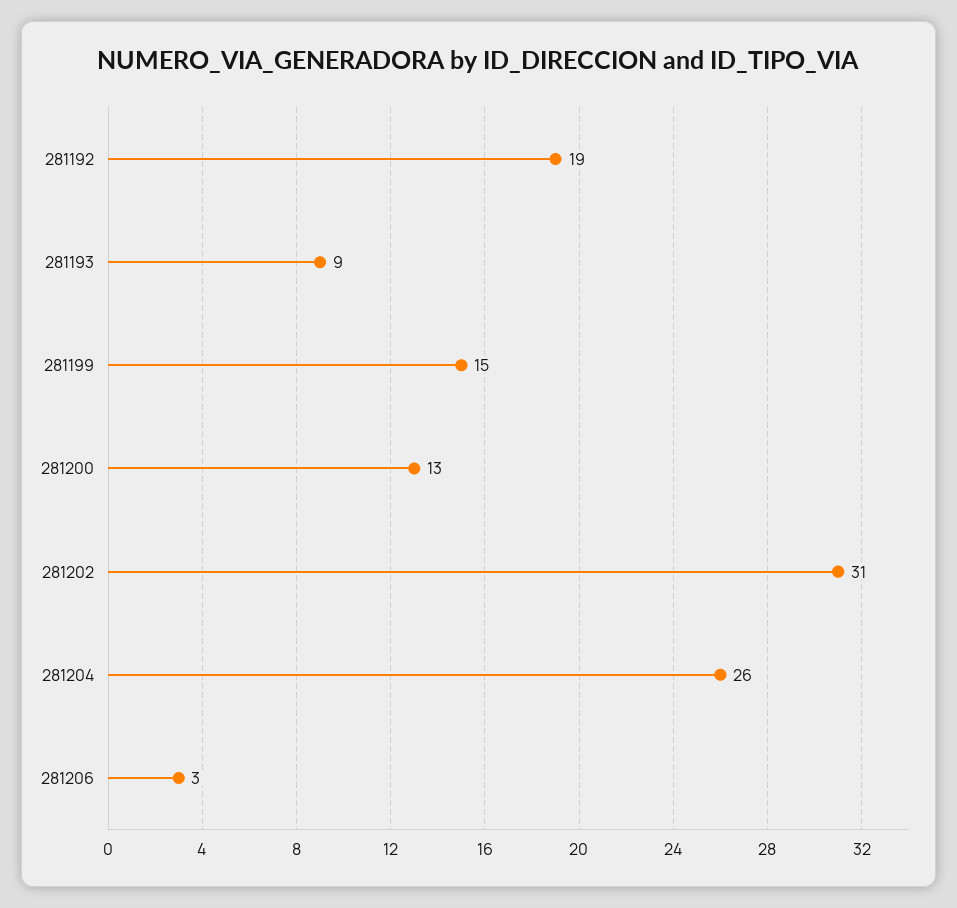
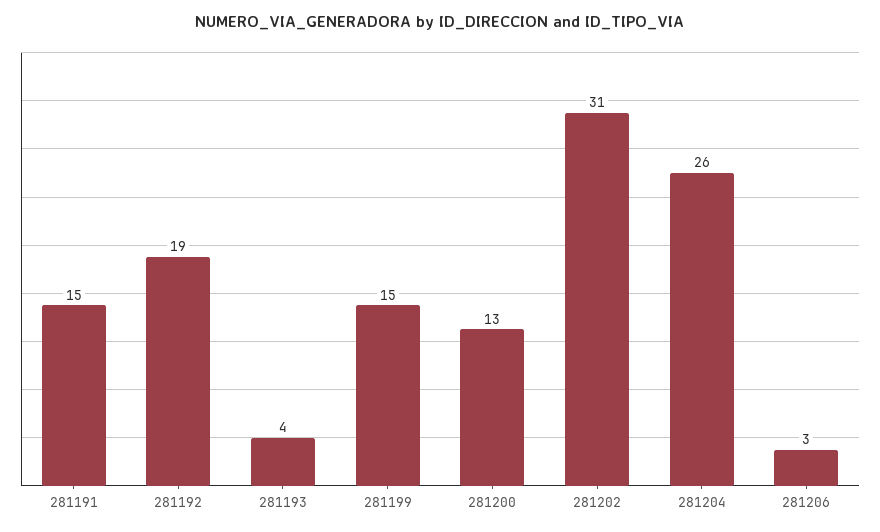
281193: 9 -> 4
281191: none -> 15

